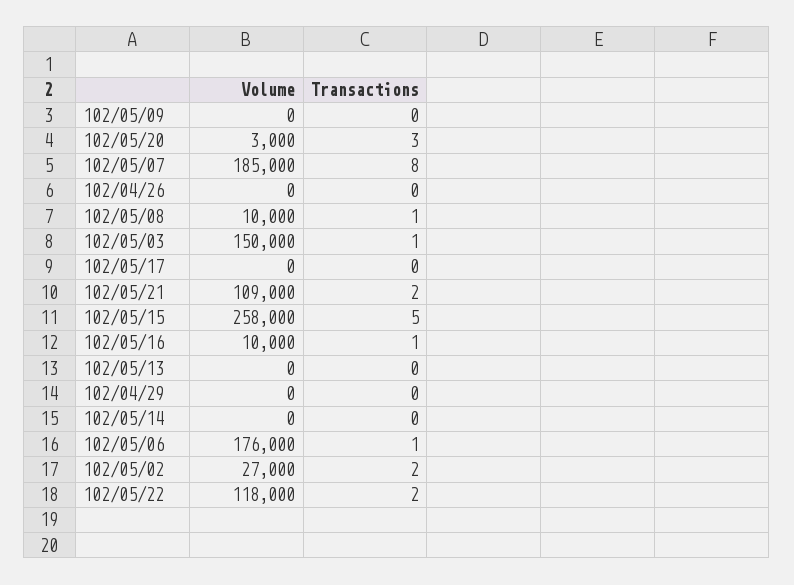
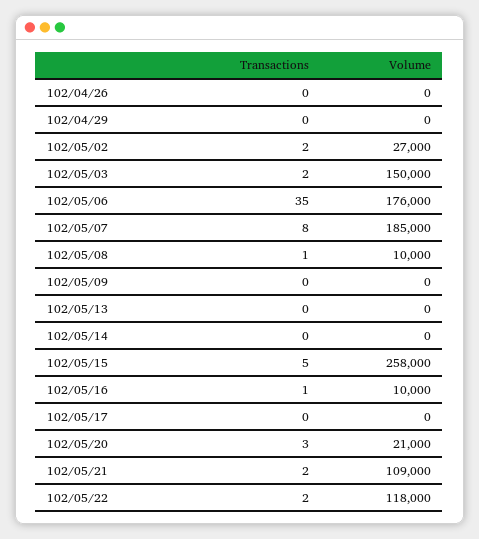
Volume, 102/05/20: 3000 -> 21000
Transactions, 102/05/03: 1 -> 2
Transactions, 102/05/06: 1 -> 35

